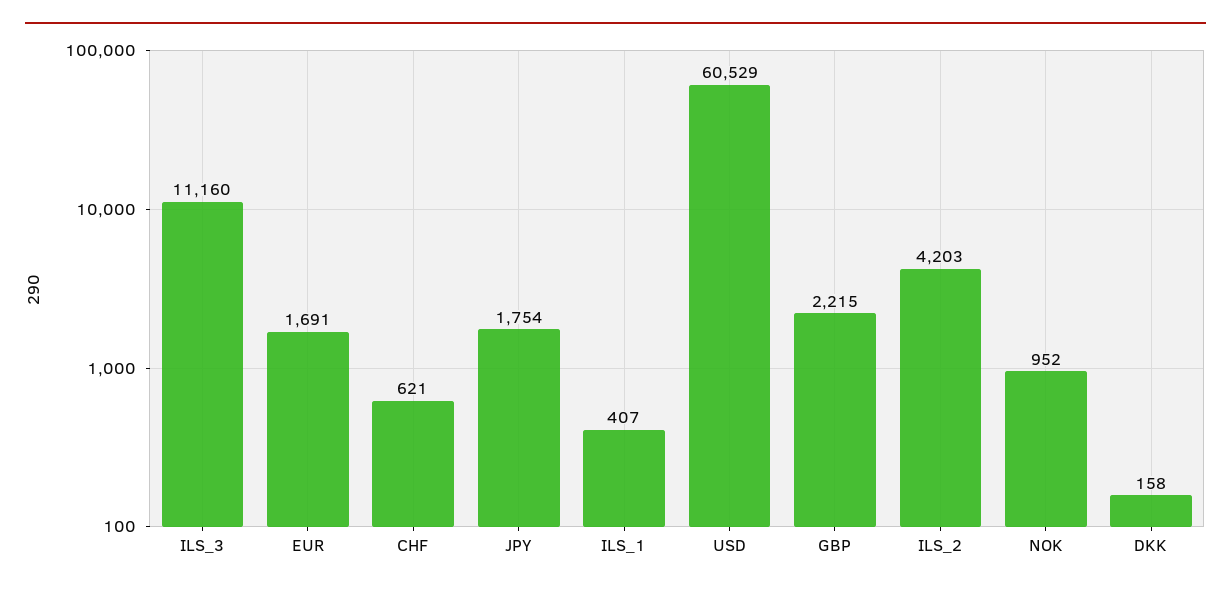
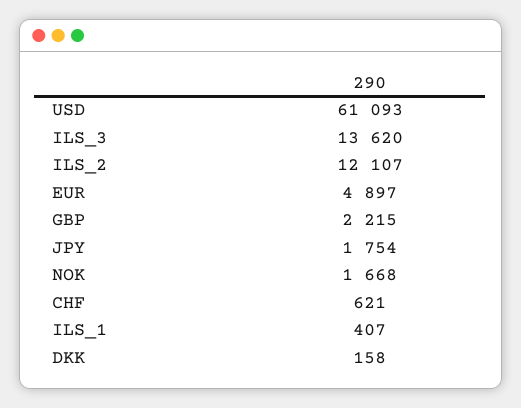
ILS_3: 11160 -> 13620
EUR: 1691 -> 4897
USD: 60529 -> 61093
ILS_2: 4203 -> 12107
NOK: 952 -> 1668

